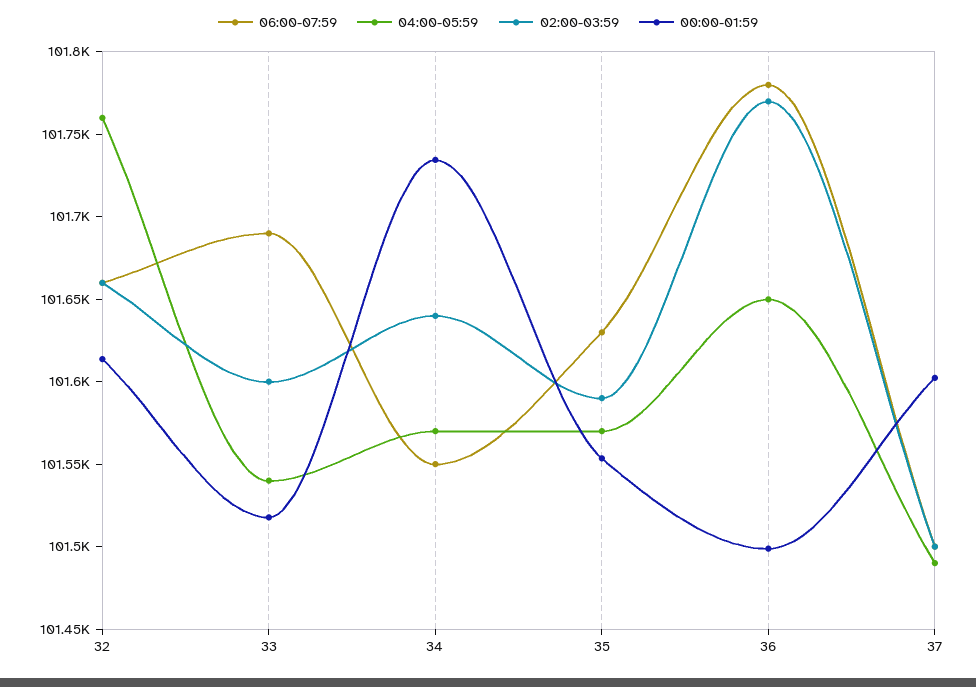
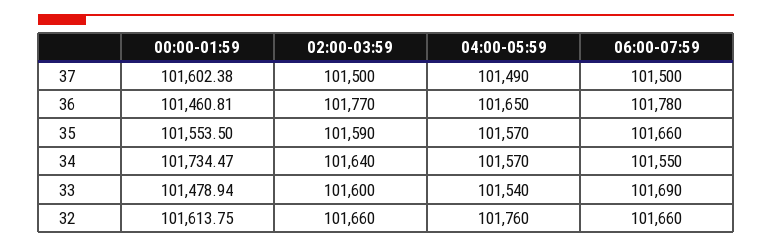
00:00-01:59, 33: 101520 -> 101478.94
06:00-07:59, 35: 101630 -> 101660
00:00-01:59, 36: 101500 -> 101460.81

